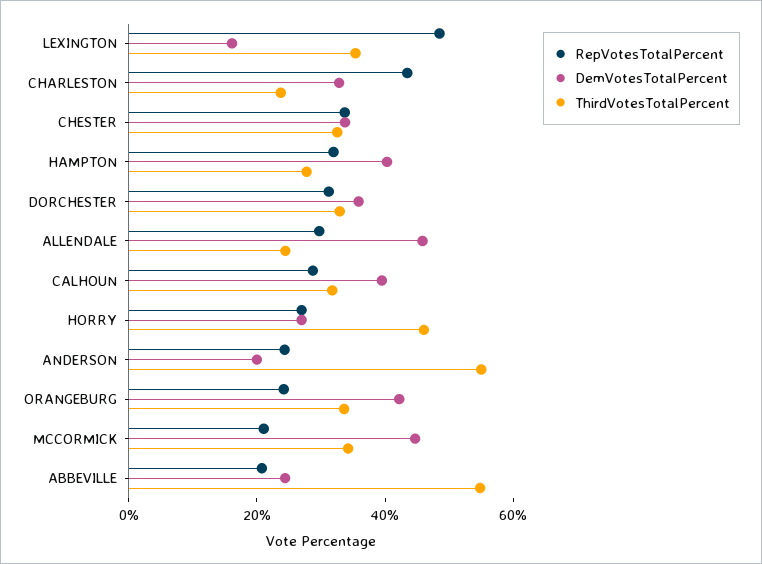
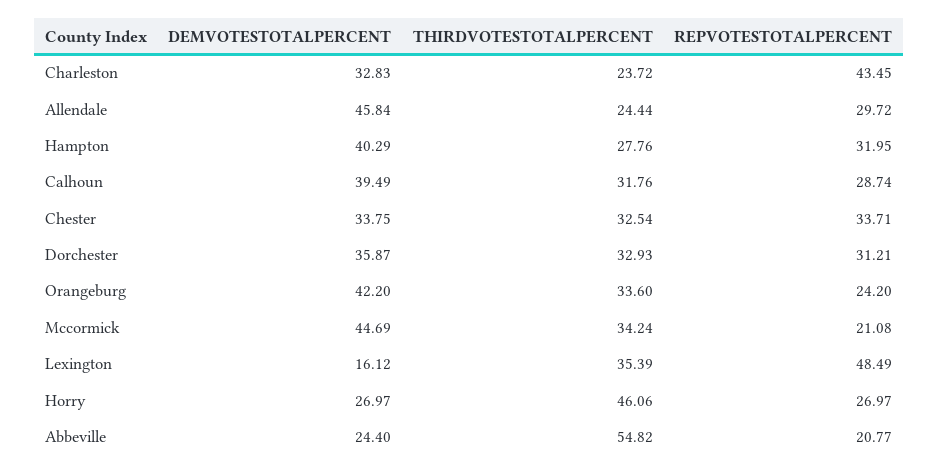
RepVotesTotalPercent, ANDERSON: 25 -> none
DemVotesTotalPercent, ANDERSON: 20 -> none
ThirdVotesTotalPercent, ANDERSON: 55 -> none

